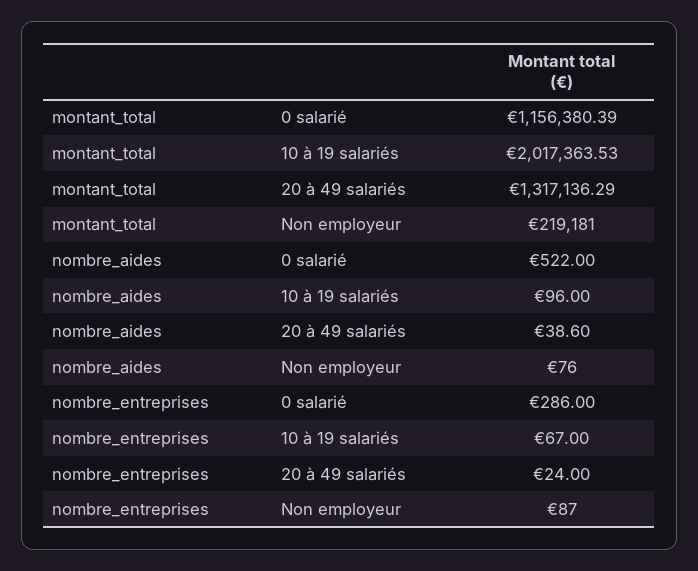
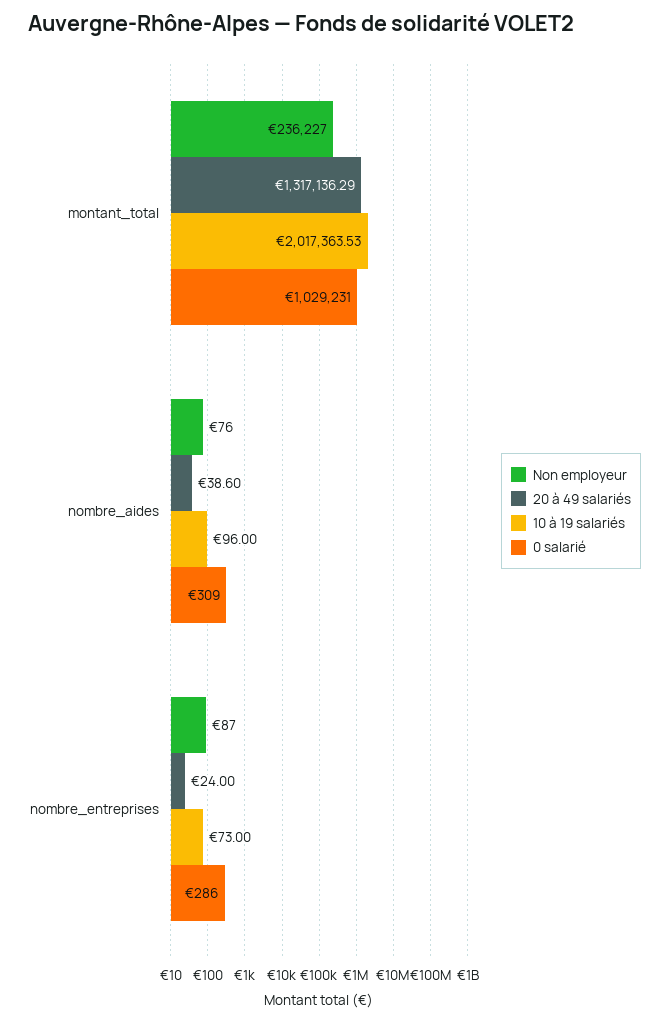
0 salarié, montant_total: 1156380.39 -> 1029231
Non employeur, montant_total: 219181 -> 236227
0 salarié, nombre_aides: 522 -> 309
10 à 19 salariés, nombre_entreprises: 67 -> 73

